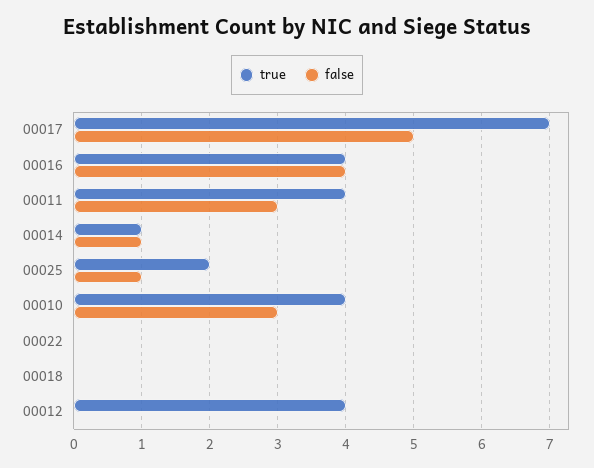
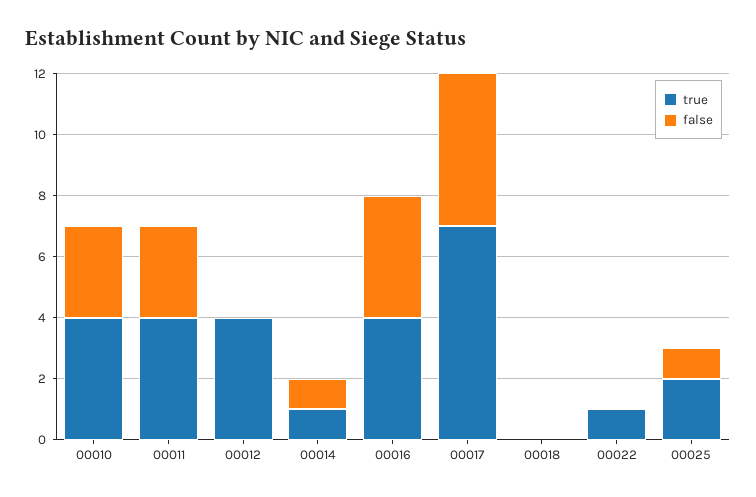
true, 00022: 0 -> 1

